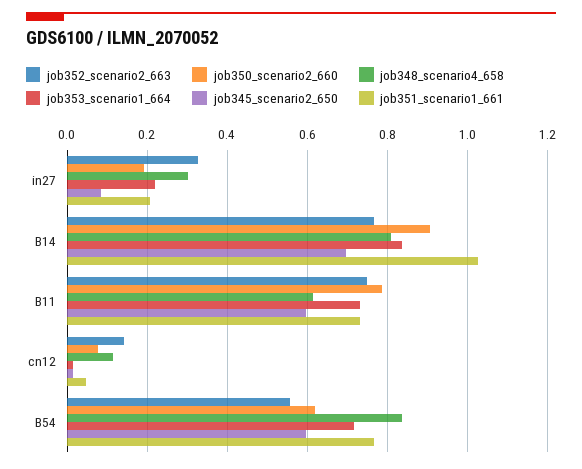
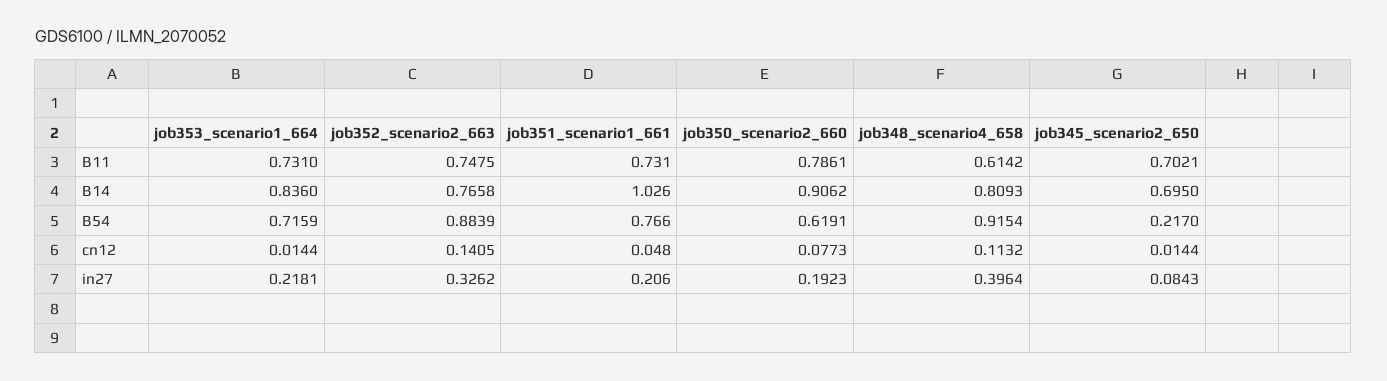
job348_scenario4_658, in27: 0.3 -> 0.3964
job345_scenario2_650, B11: 0.6 -> 0.7021
job352_scenario2_663, B54: 0.56 -> 0.8839
job348_scenario4_658, B54: 0.84 -> 0.9154
job345_scenario2_650, B54: 0.6 -> 0.217

